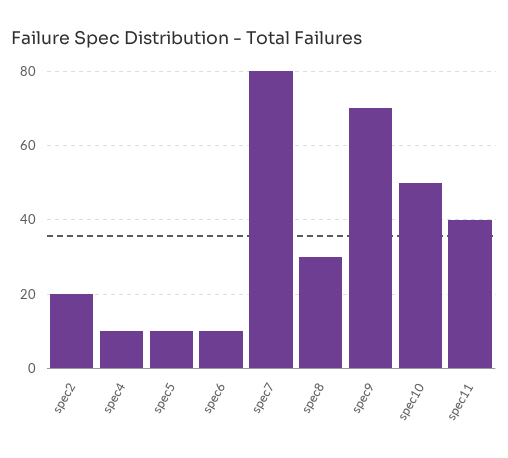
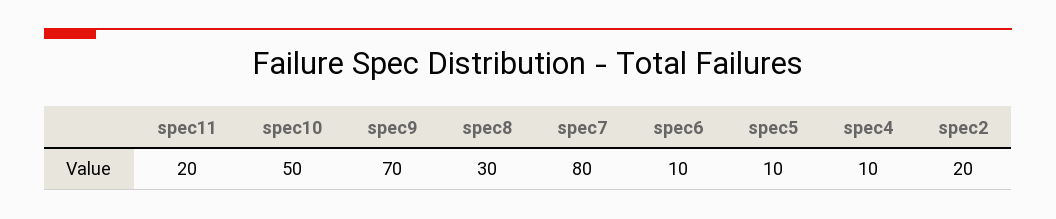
spec11: 40 -> 20

